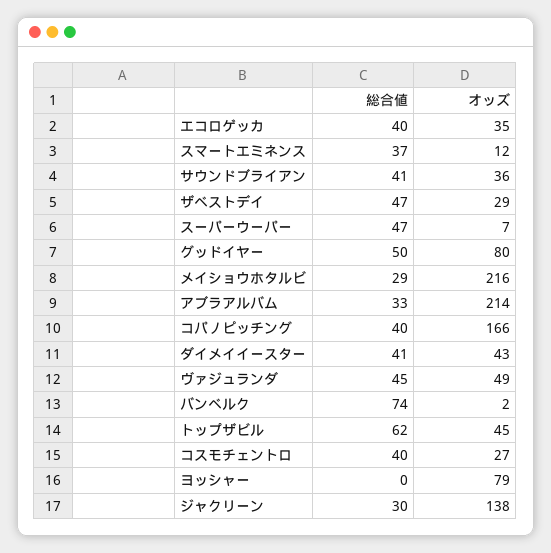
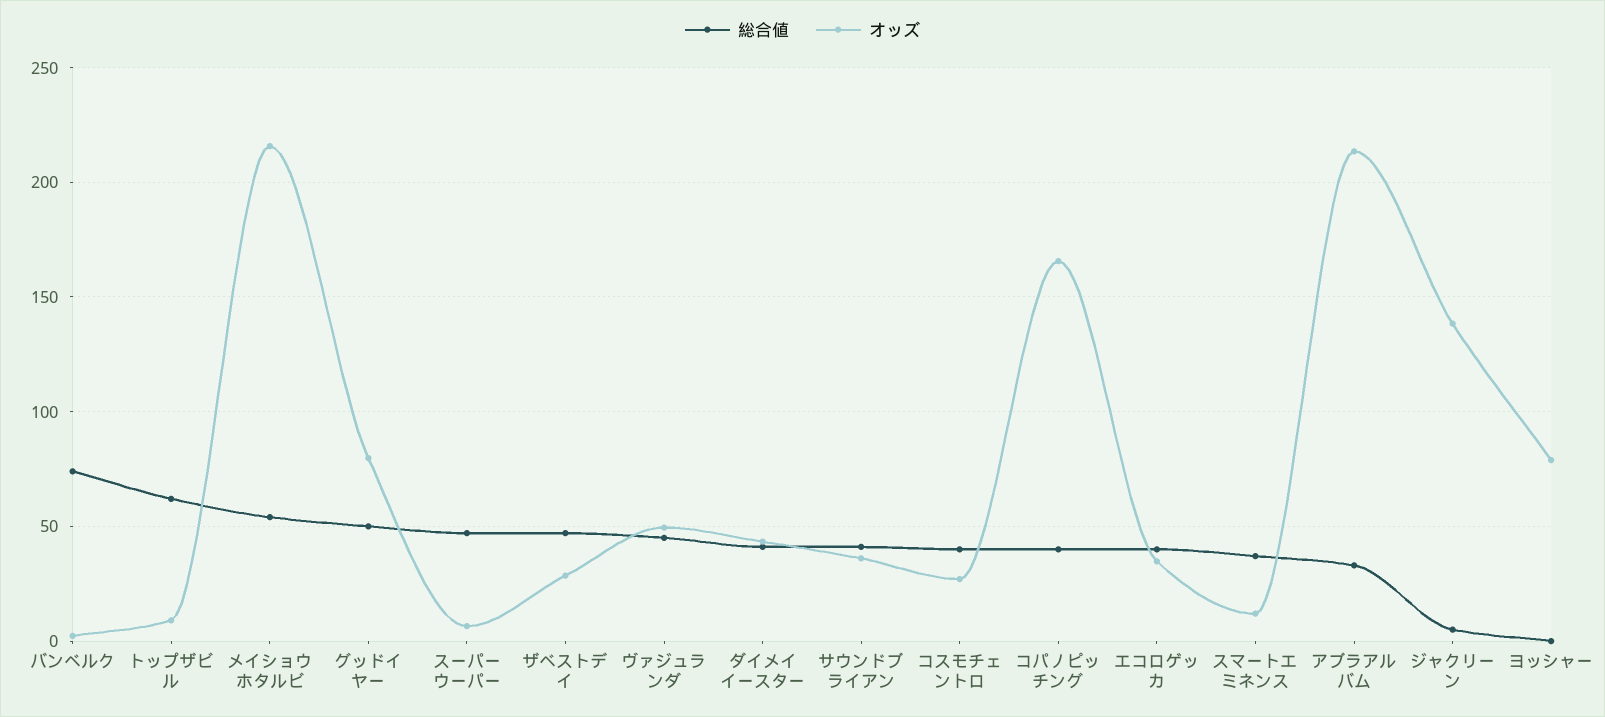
総合値, メイショウホタルビ: 29 -> 55
オッズ, トップザビル: 45 -> 10
総合値, ジャクリーン: 30 -> 5

